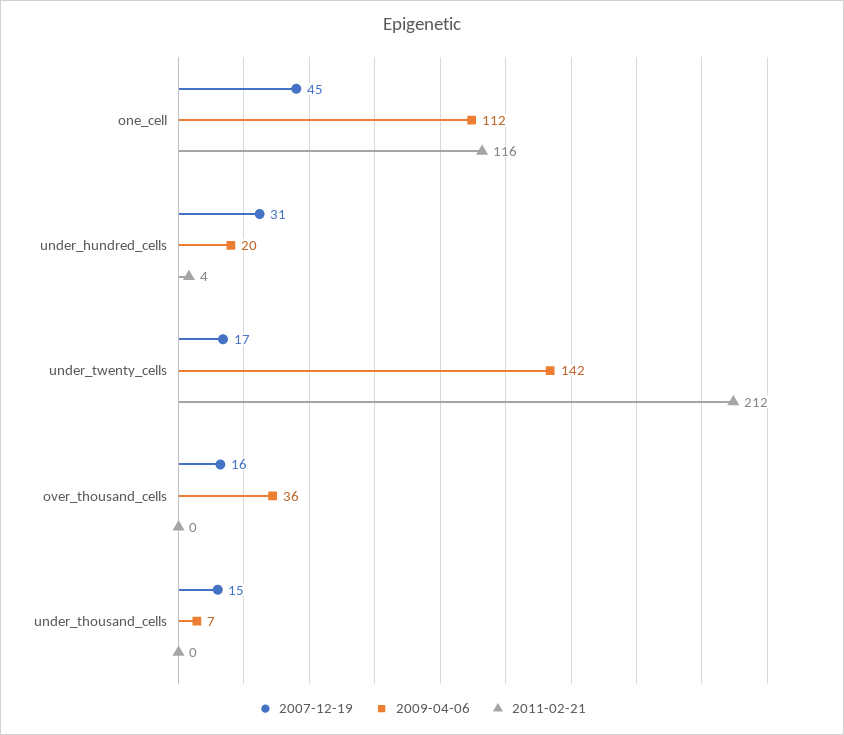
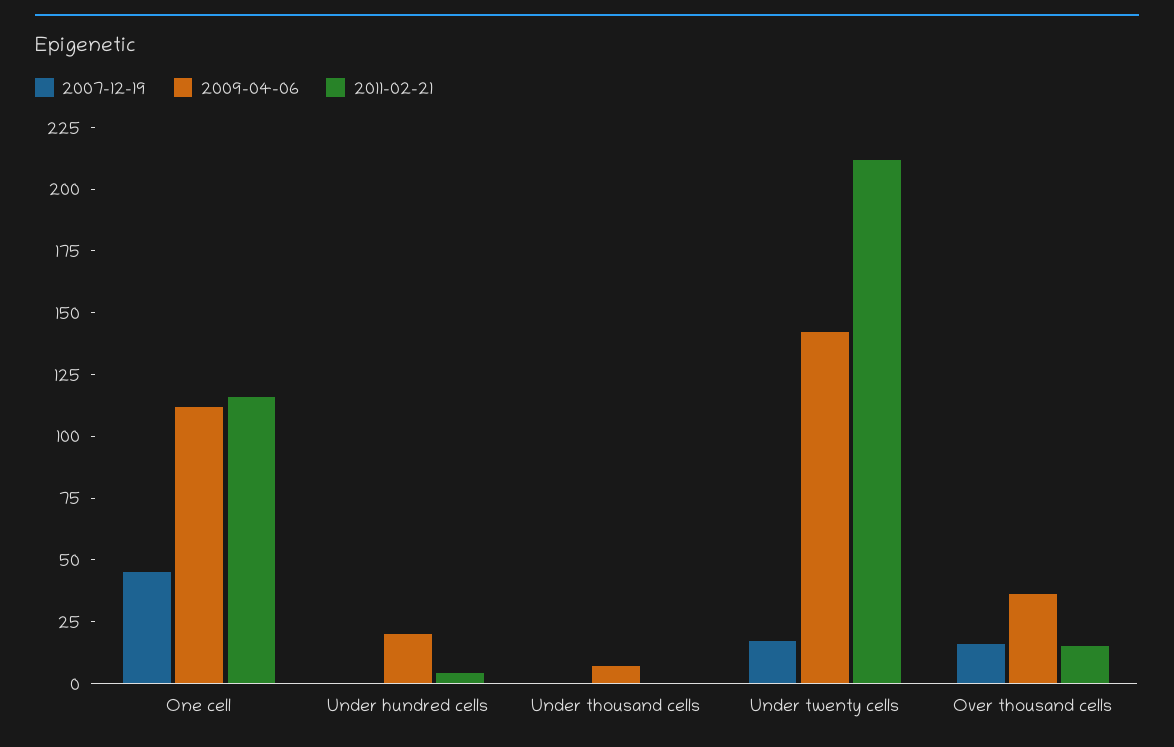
2007-12-19, under_hundred_cells: 31 -> 0
2011-02-21, over_thousand_cells: 0 -> 15
2007-12-19, under_thousand_cells: 15 -> 0

